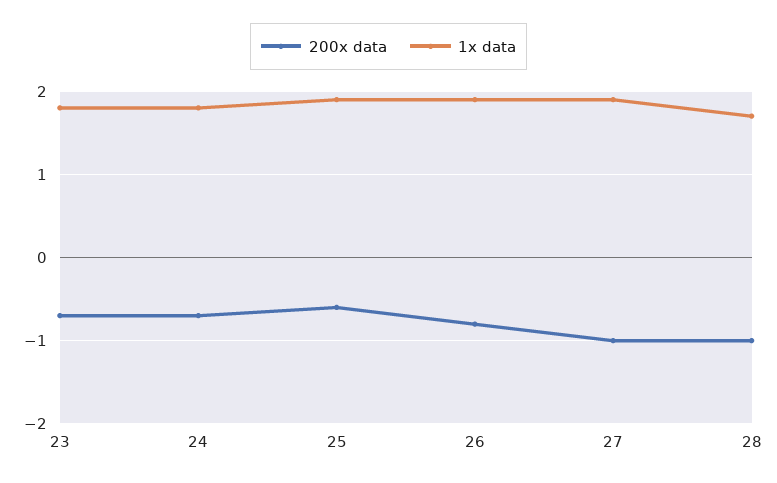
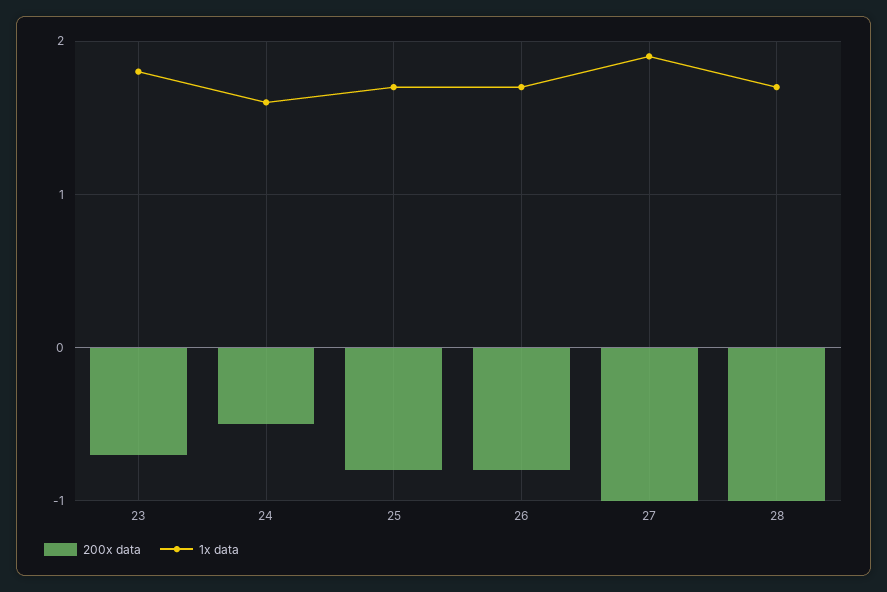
200x data, 24: -0.7 -> -0.5
1x data, 24: 1.8 -> 1.6
200x data, 25: -0.6 -> -0.8
1x data, 25: 1.9 -> 1.7
1x data, 26: 1.9 -> 1.7

